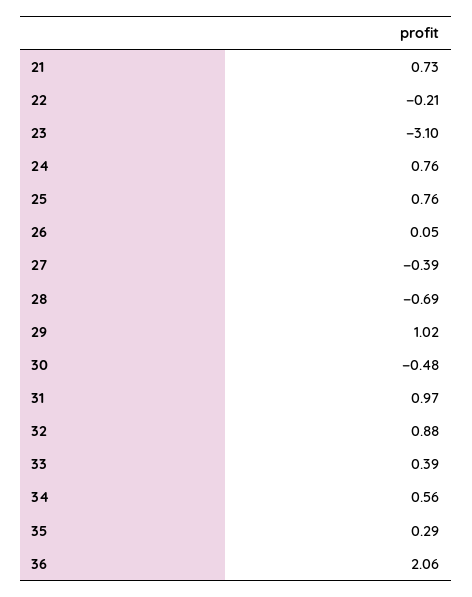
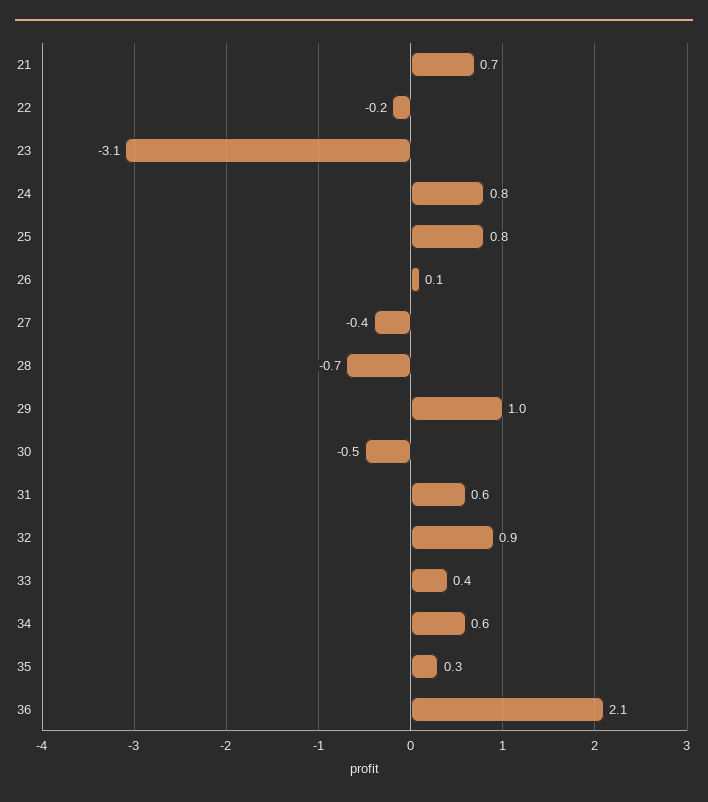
31: 0.97 -> 0.6

